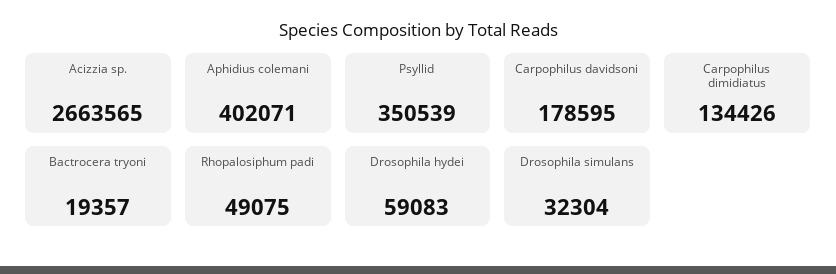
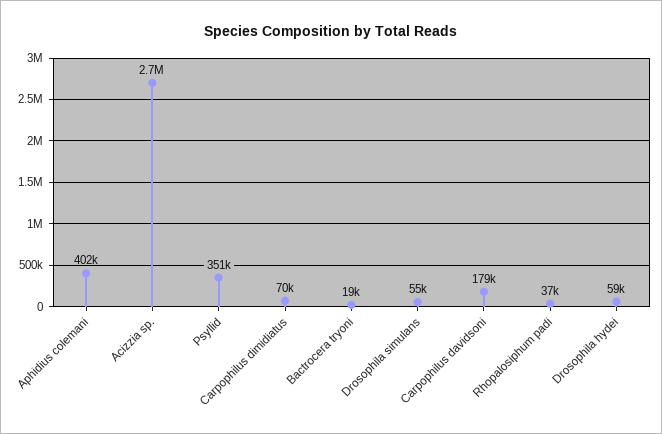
Carpophilus dimidiatus: 134426 -> 70000
Rhopalosiphum padi: 49075 -> 37000
Drosophila simulans: 32304 -> 55000

